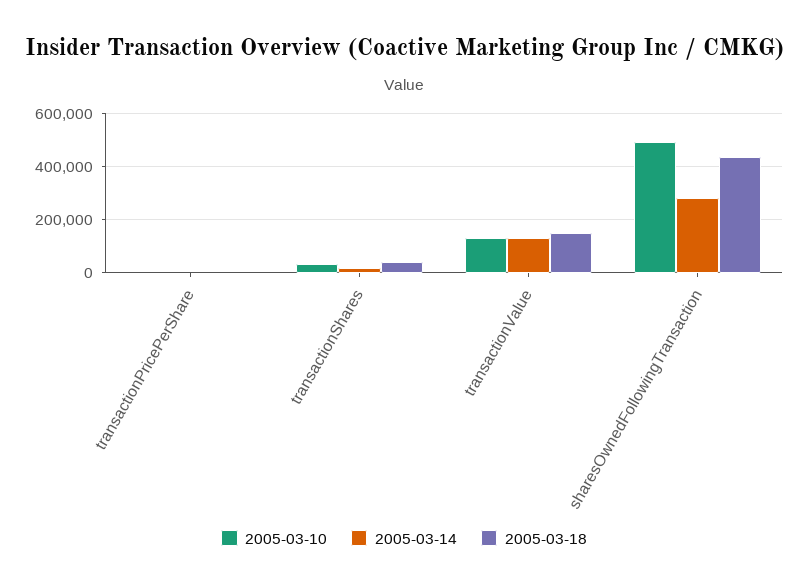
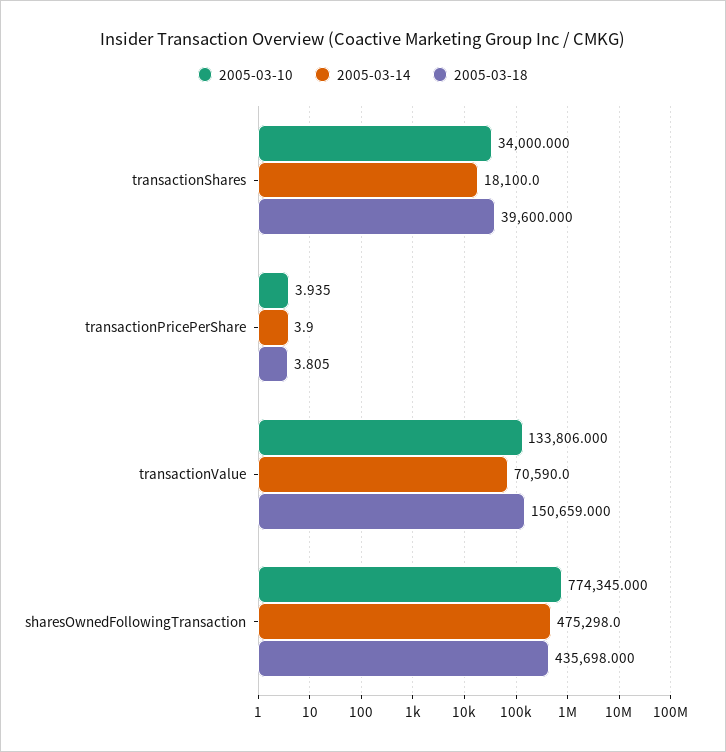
2005-03-14, transactionValue: 125000 -> 70590
2005-03-10, sharesOwnedFollowingTransaction: 500000 -> 774345
2005-03-14, sharesOwnedFollowingTransaction: 275000 -> 475298

